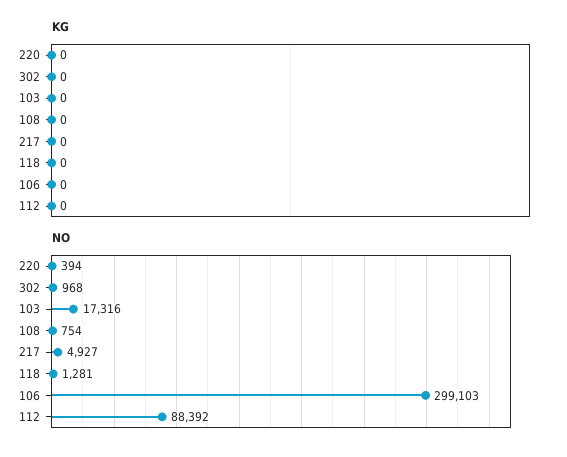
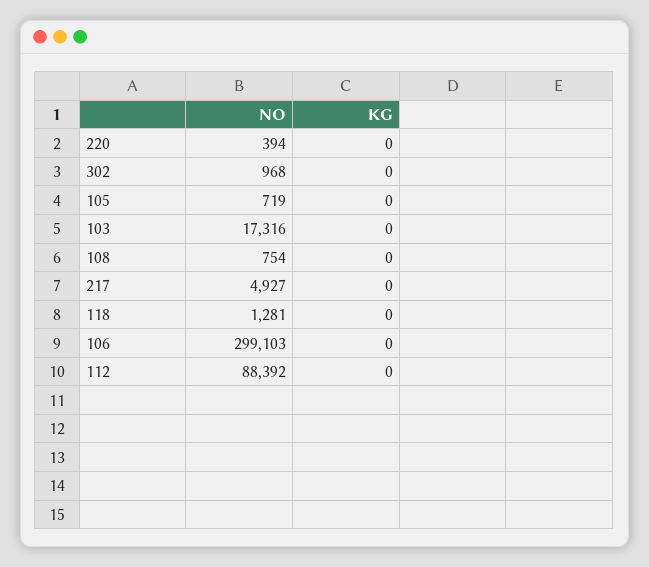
NO, 105: none -> 719
KG, 105: none -> 0

